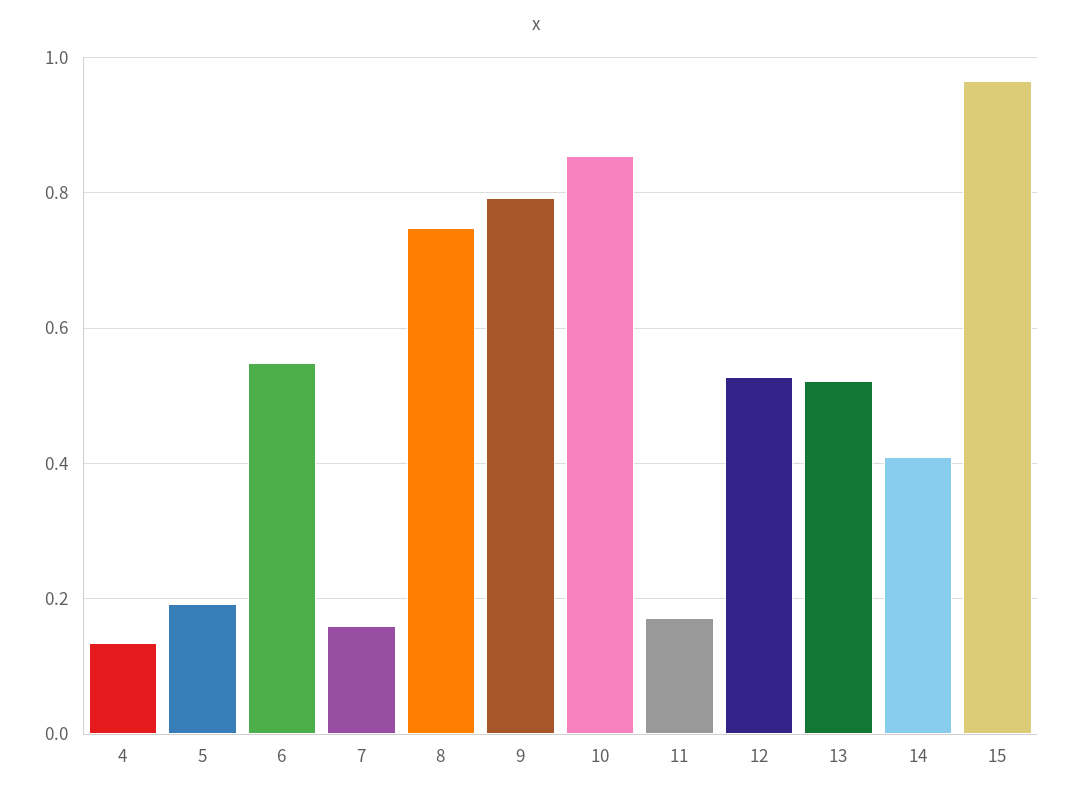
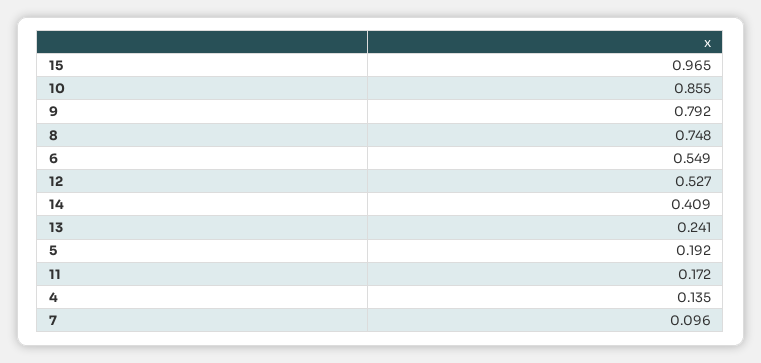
7: 0.16 -> 0.096
13: 0.52 -> 0.241

